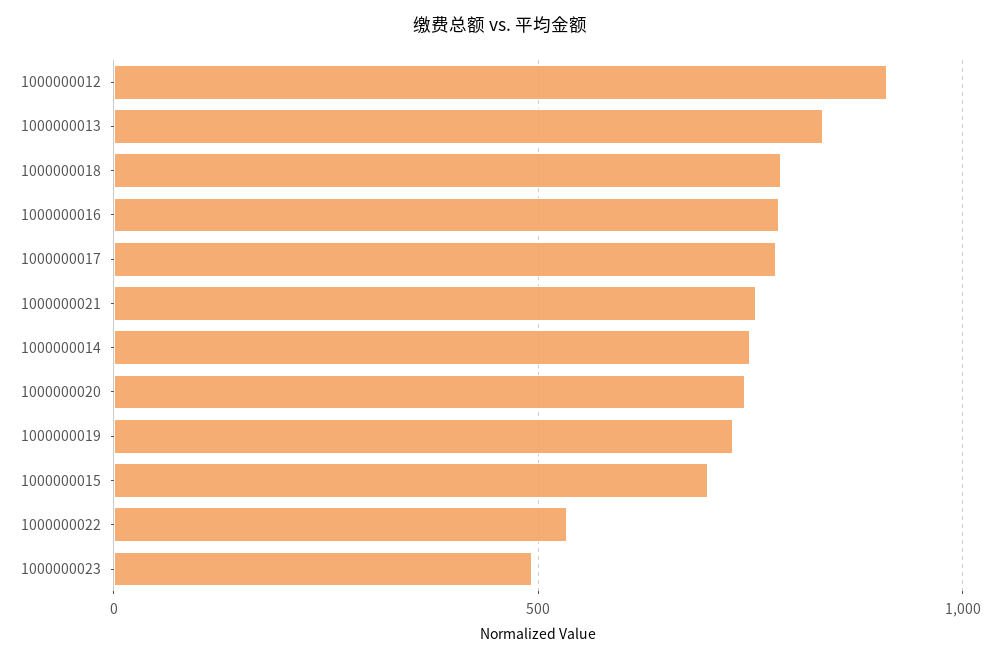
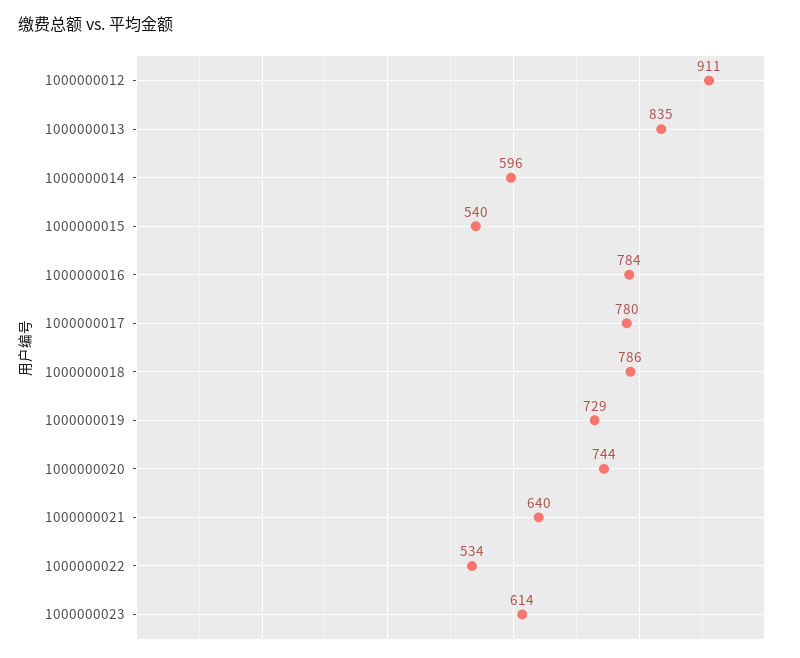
1000000021: 750 -> 640
1000000014: 750 -> 596
1000000015: 700 -> 540
1000000023: 500 -> 614

